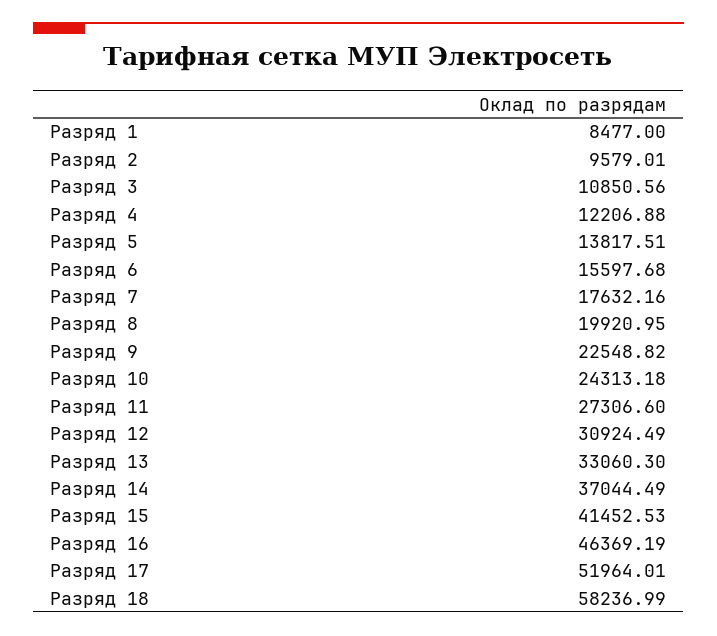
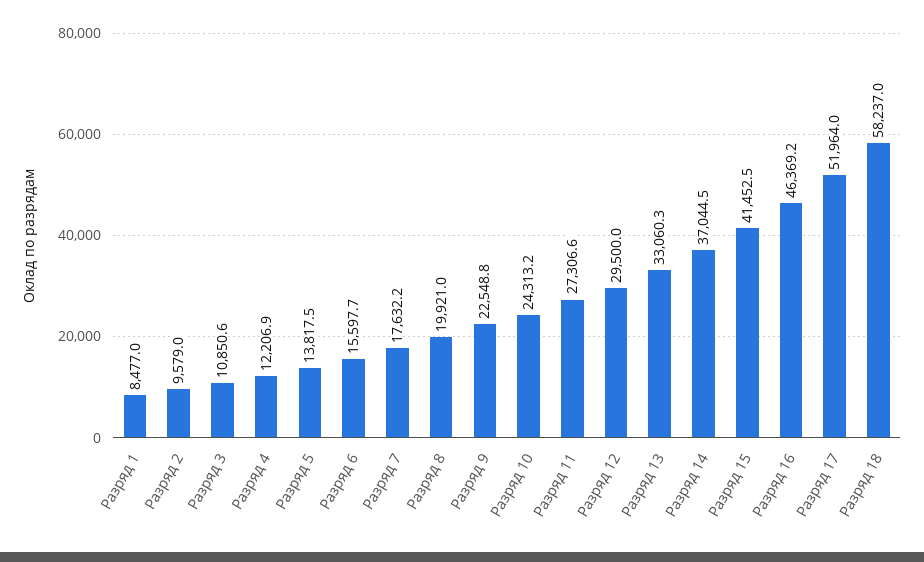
Разряд 12: 30924.49 -> 29500

